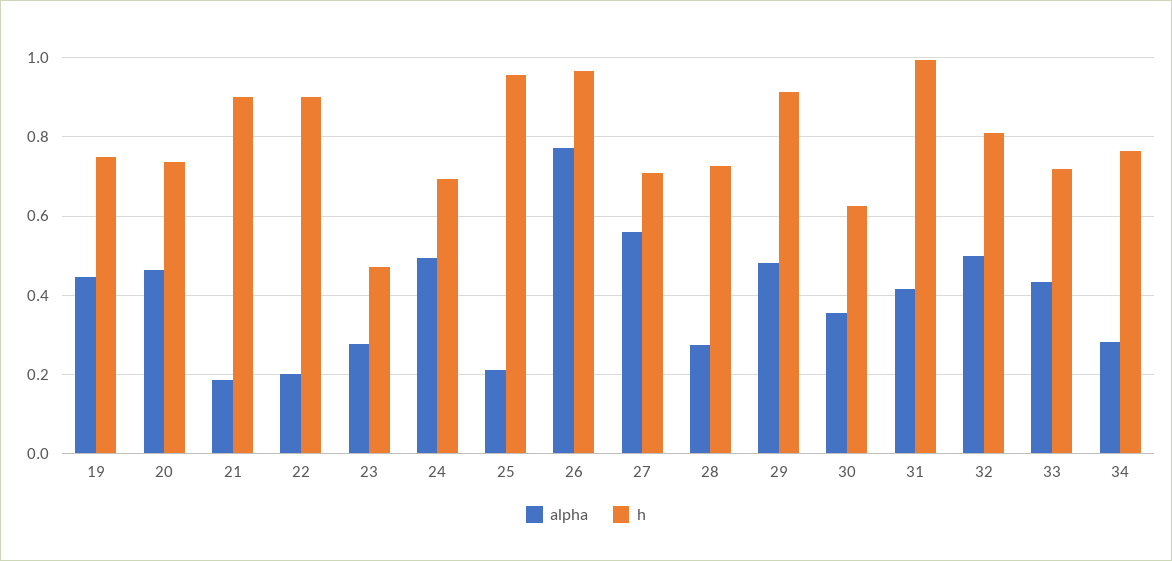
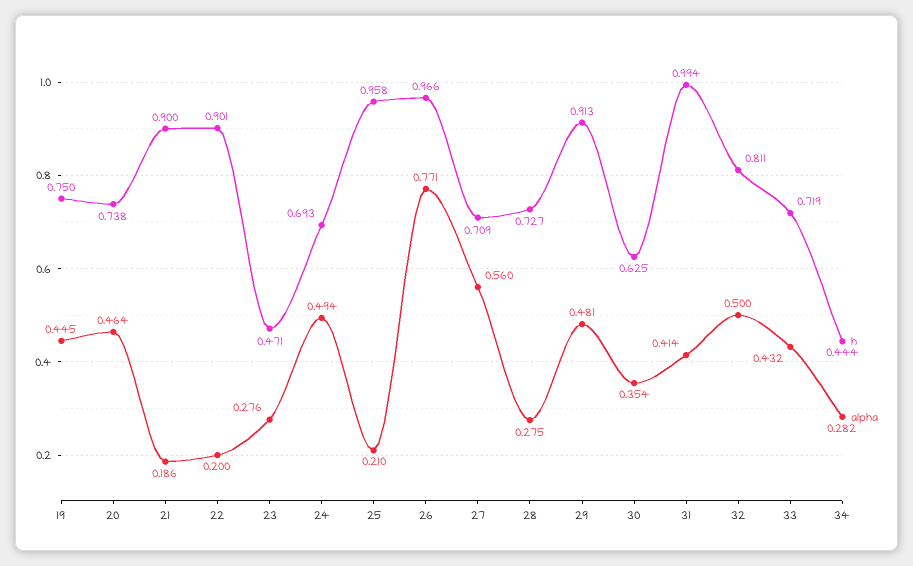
h, 34: 0.76 -> 0.444

